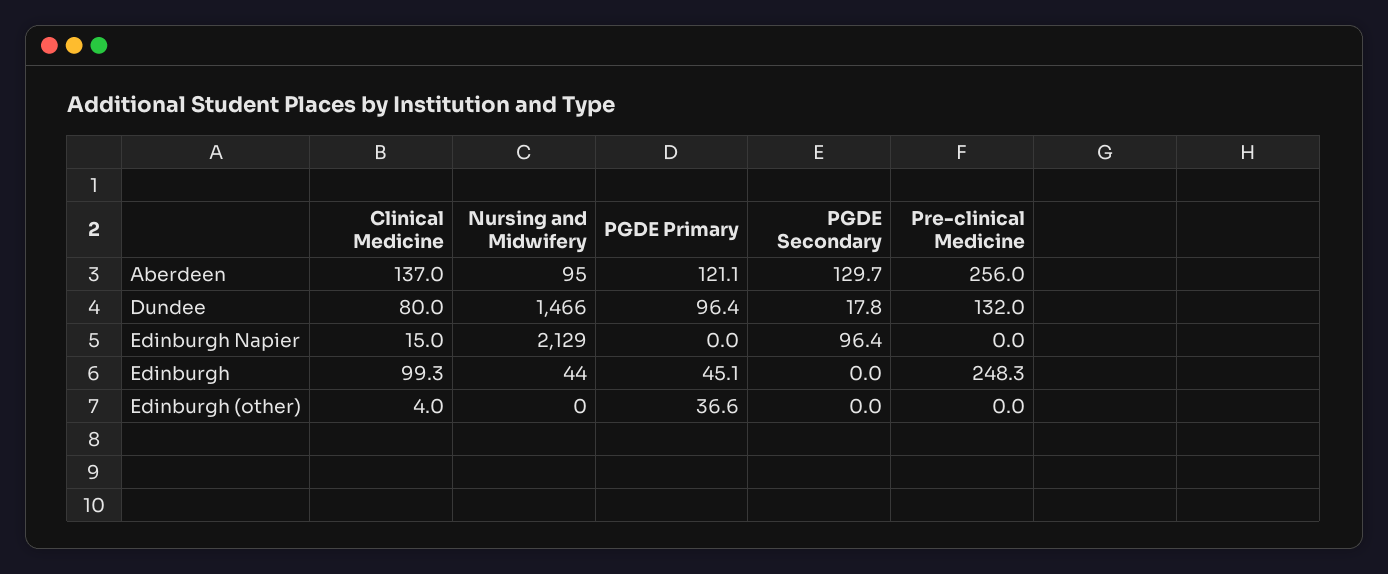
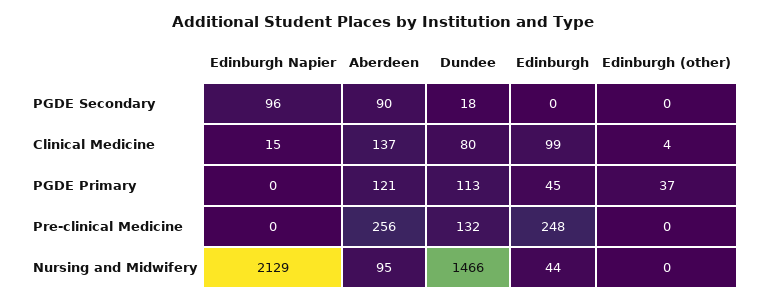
PGDE Secondary, Aberdeen: 129.7 -> 90
PGDE Primary, Dundee: 96.4 -> 113

